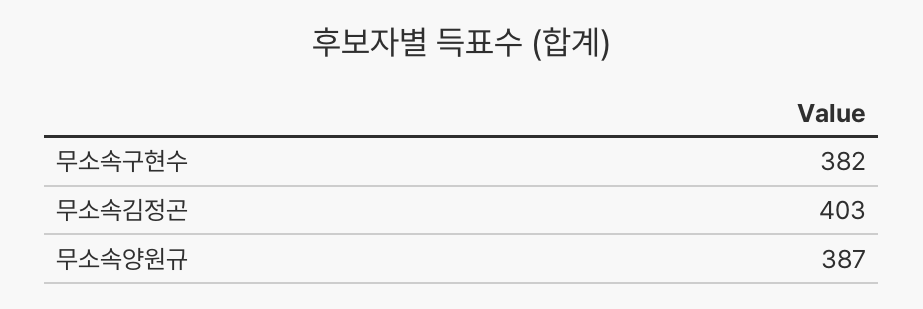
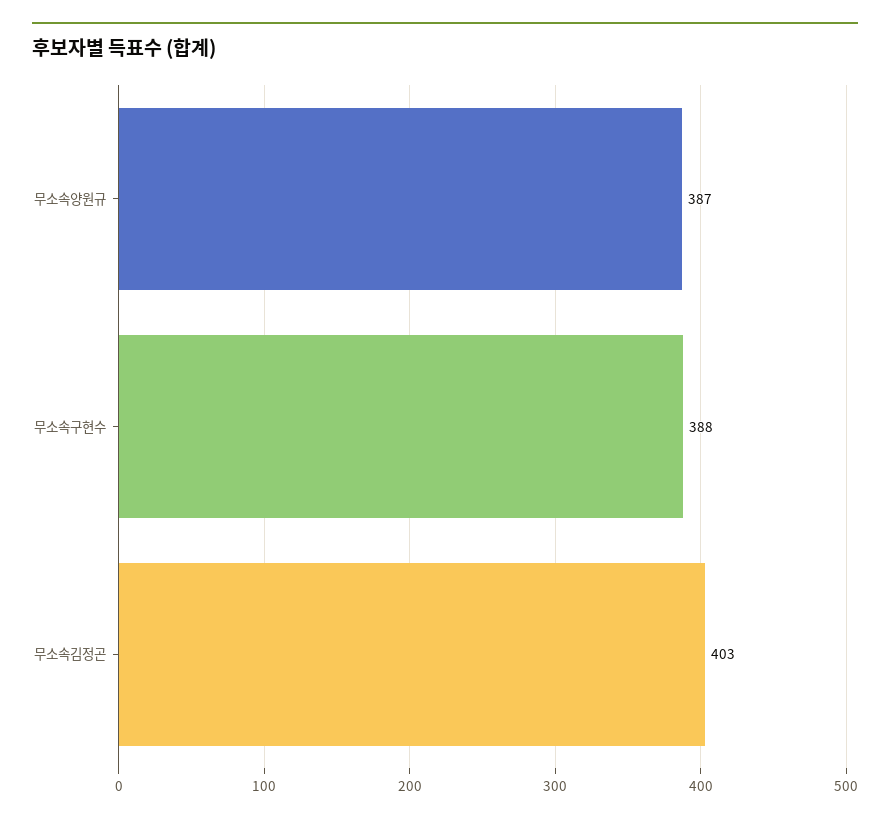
무소속구현수: 382 -> 388

